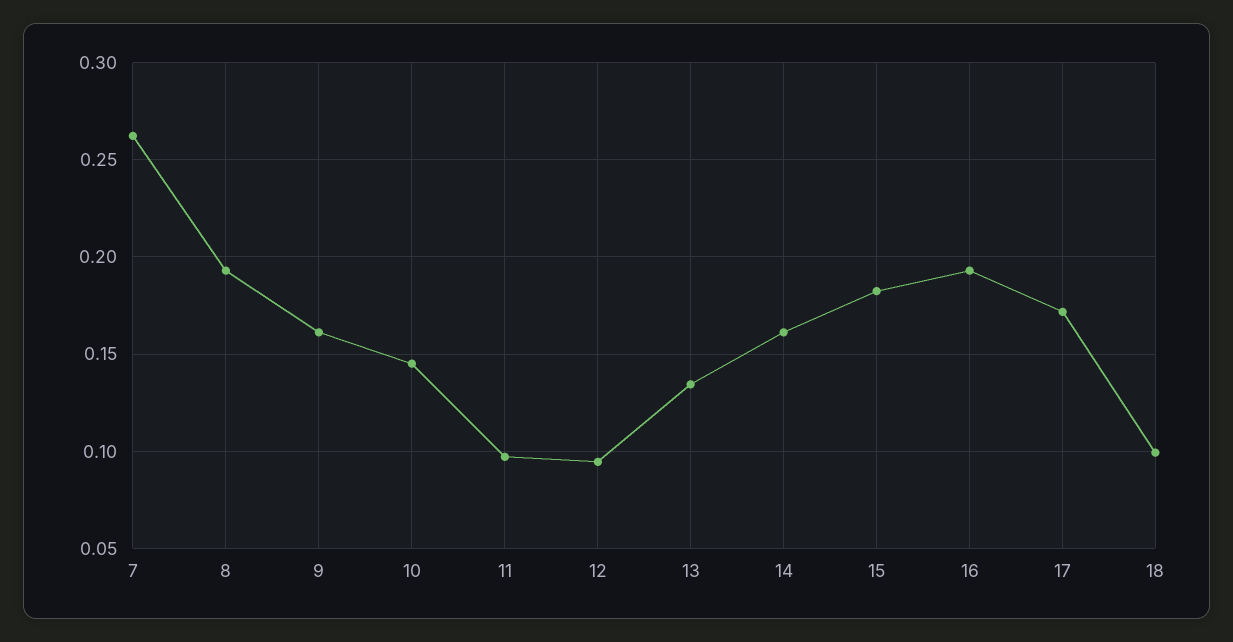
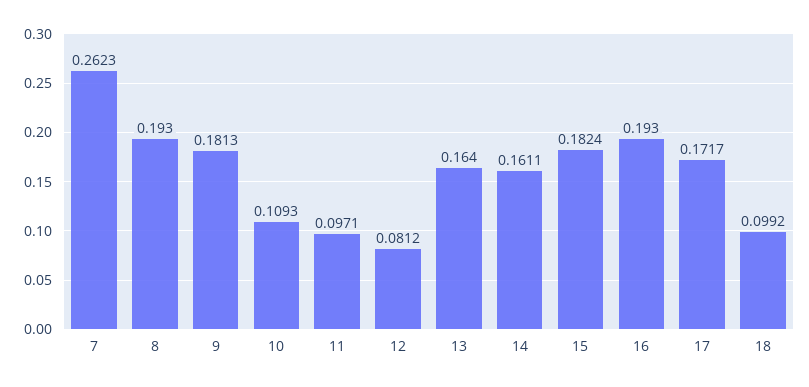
9: 0.16 -> 0.1813
10: 0.145 -> 0.1093
12: 0.095 -> 0.0812
13: 0.135 -> 0.164

